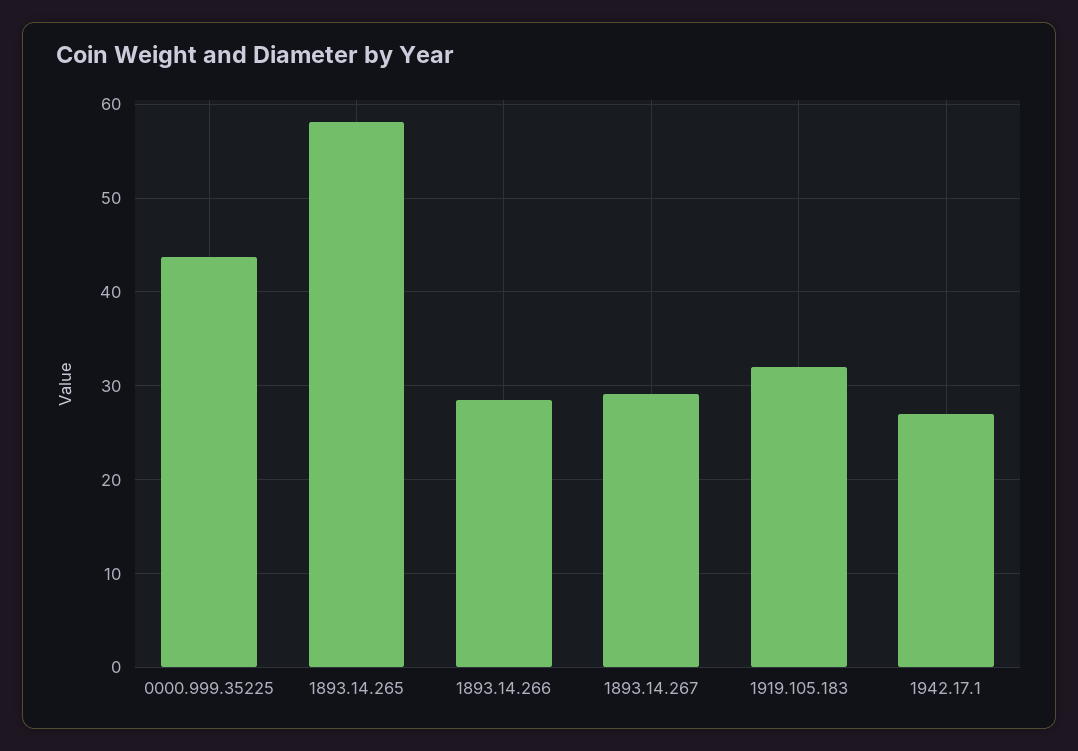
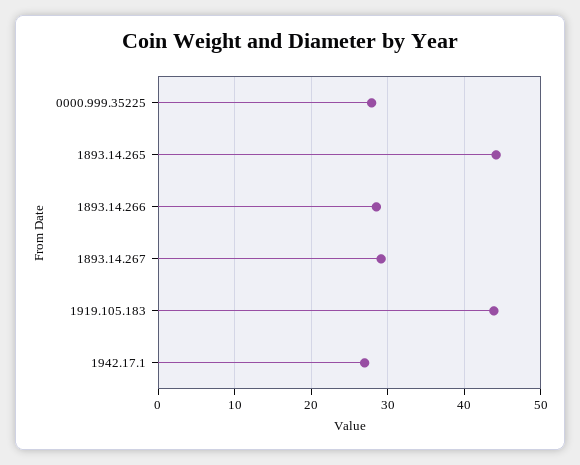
0000.999.35225: 44 -> 28
1893.14.265: 58 -> 44
1919.105.183: 32 -> 44

